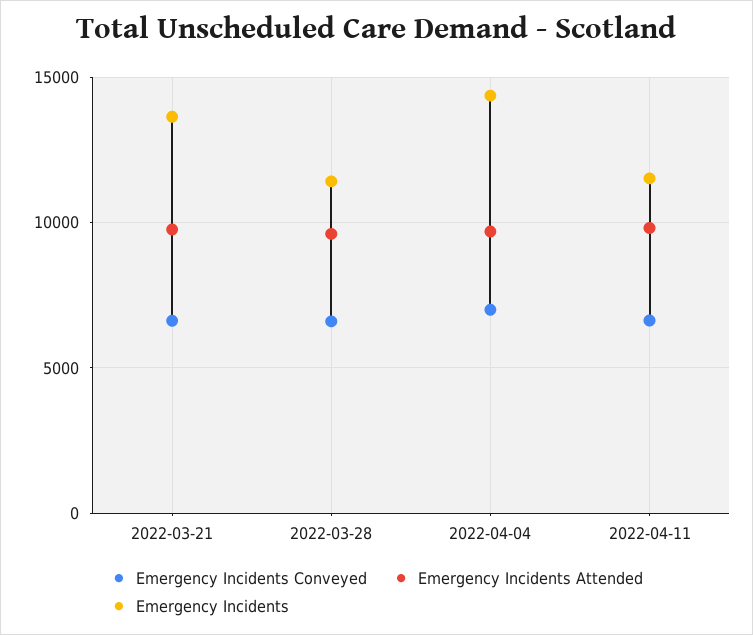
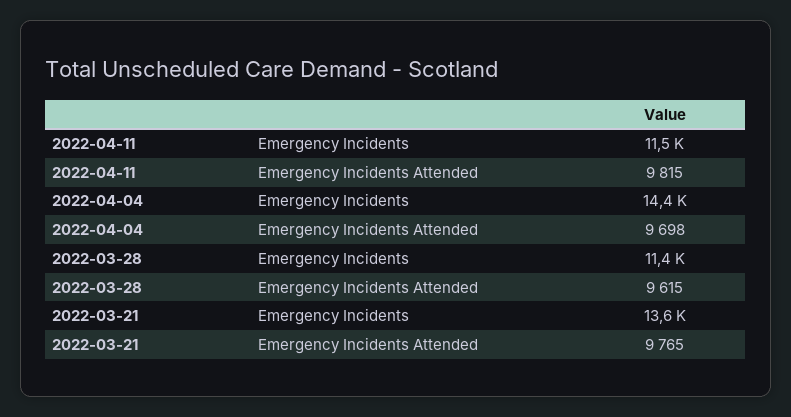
Emergency Incidents Conveyed, 2022-03-21: 6500 -> none
Emergency Incidents Conveyed, 2022-03-28: 6500 -> none
Emergency Incidents Conveyed, 2022-04-04: 7000 -> none
Emergency Incidents Conveyed, 2022-04-11: 6500 -> none

